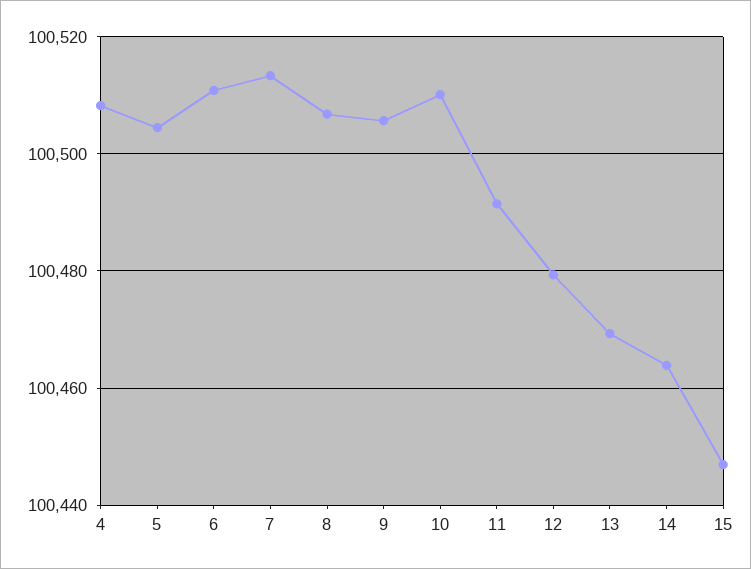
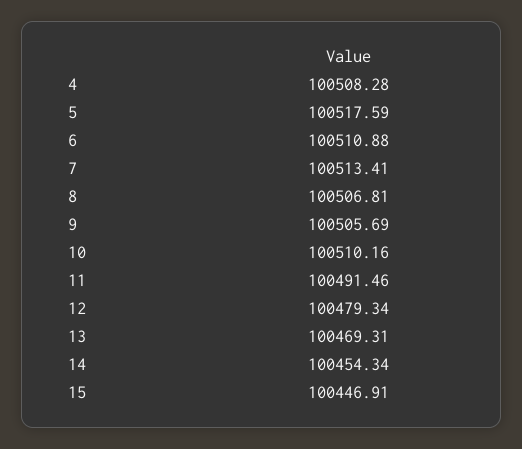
5: 100504 -> 100517.59
14: 100464 -> 100454.34

